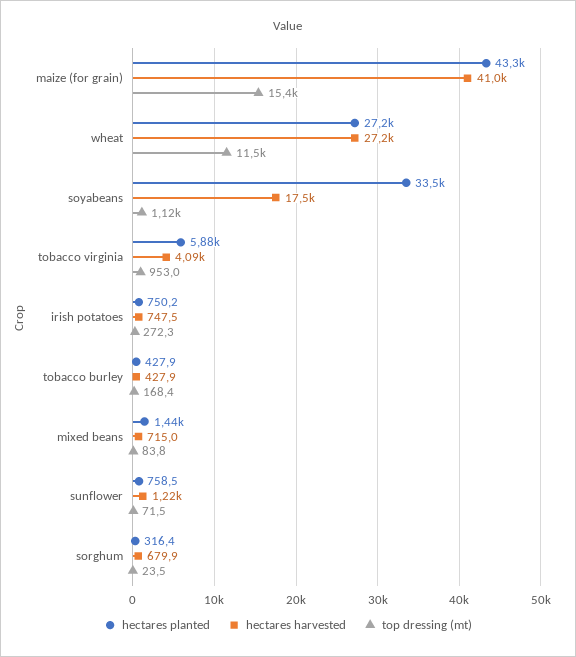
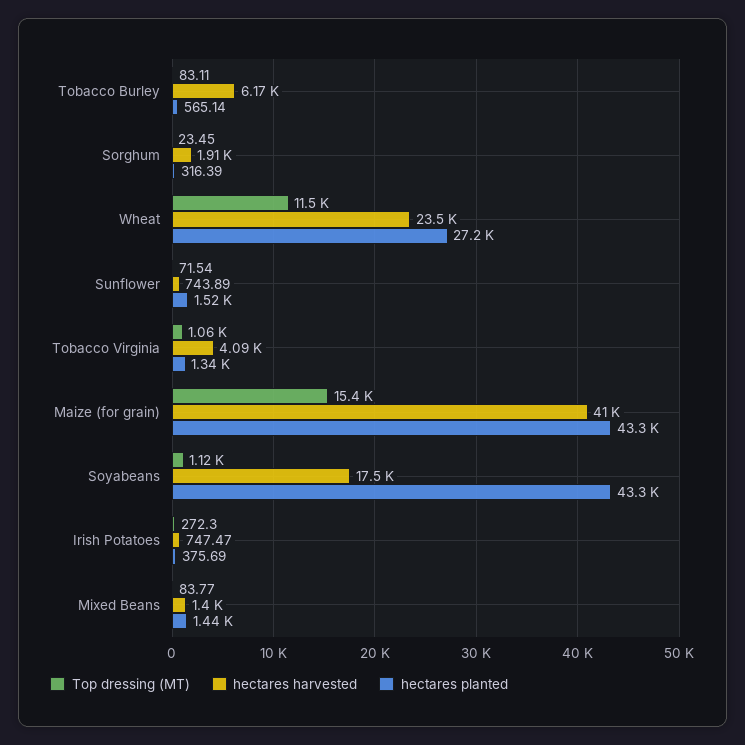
hectares harvested, wheat: 27200 -> 23500
hectares planted, soyabeans: 33500 -> 43300
hectares planted, tobacco virginia: 5880 -> 1340
top dressing (mt), tobacco virginia: 953 -> 1060
hectares planted, irish potatoes: 750.2 -> 375.69
hectares planted, tobacco burley: 427.9 -> 565.14
hectares harvested, tobacco burley: 427.9 -> 6170
top dressing (mt), tobacco burley: 168.4 -> 83.11
hectares harvested, mixed beans: 715 -> 1400
hectares planted, sunflower: 758.5 -> 1520
hectares harvested, sunflower: 1220 -> 743.89
hectares harvested, sorghum: 679.9 -> 1910

